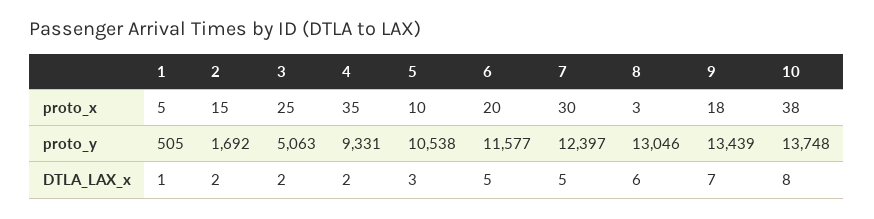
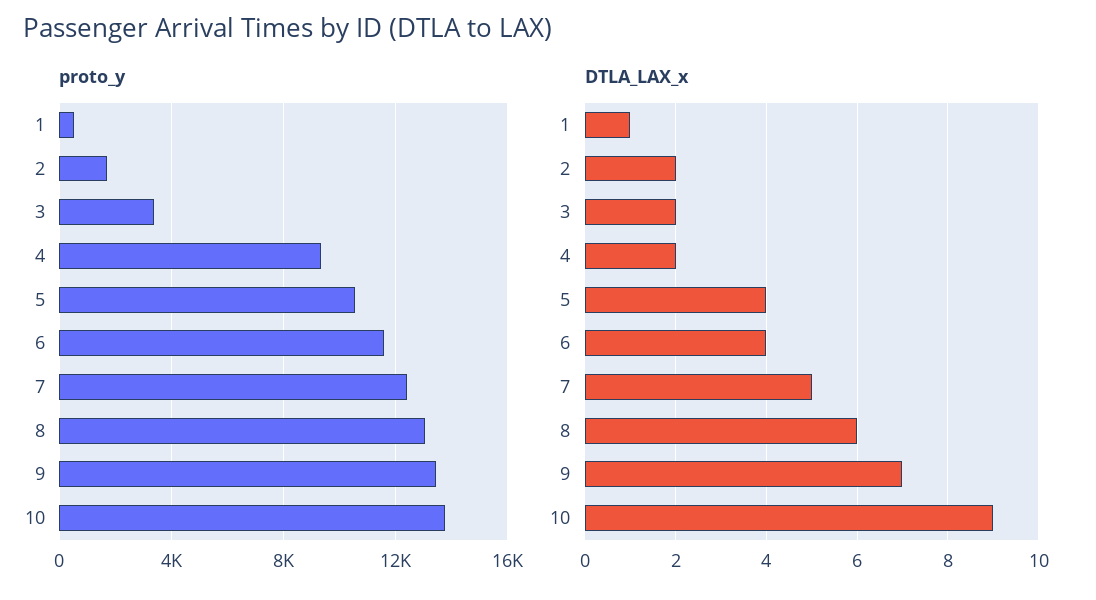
proto_x, 1: 5 -> none
proto_x, 2: 15 -> none
proto_x, 3: 25 -> none
proto_x, 4: 35 -> none
proto_x, 5: 10 -> none
proto_x, 6: 20 -> none
proto_x, 7: 30 -> none
proto_x, 8: 3 -> none
proto_x, 9: 18 -> none
proto_x, 10: 38 -> none
proto_y, 3: 5063 -> 3500
DTLA_LAX_x, 5: 3 -> 4
DTLA_LAX_x, 6: 5 -> 4
DTLA_LAX_x, 10: 8 -> 9

